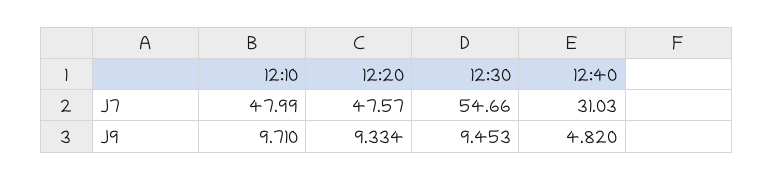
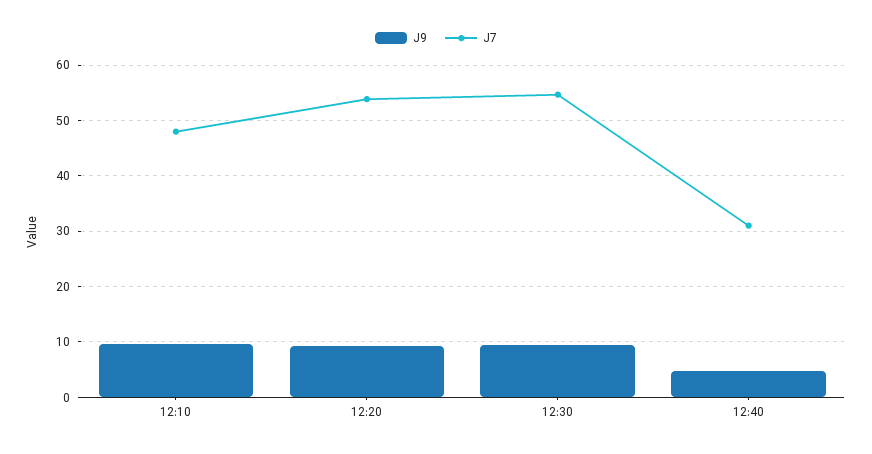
J7, 12:20: 47.57 -> 54

